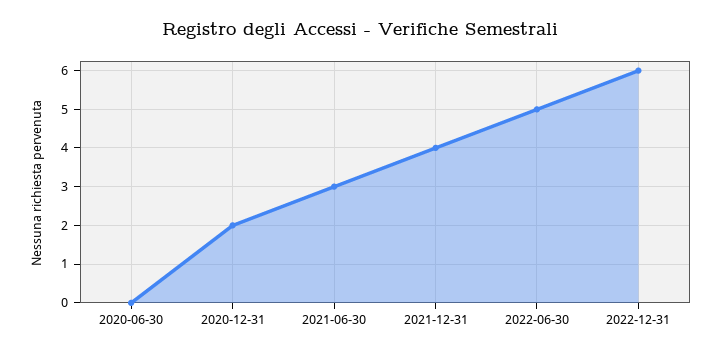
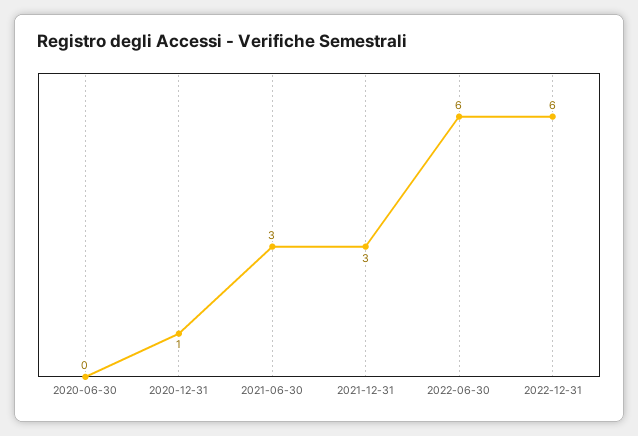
2020-12-31: 2 -> 1
2021-12-31: 4 -> 3
2022-06-30: 5 -> 6

